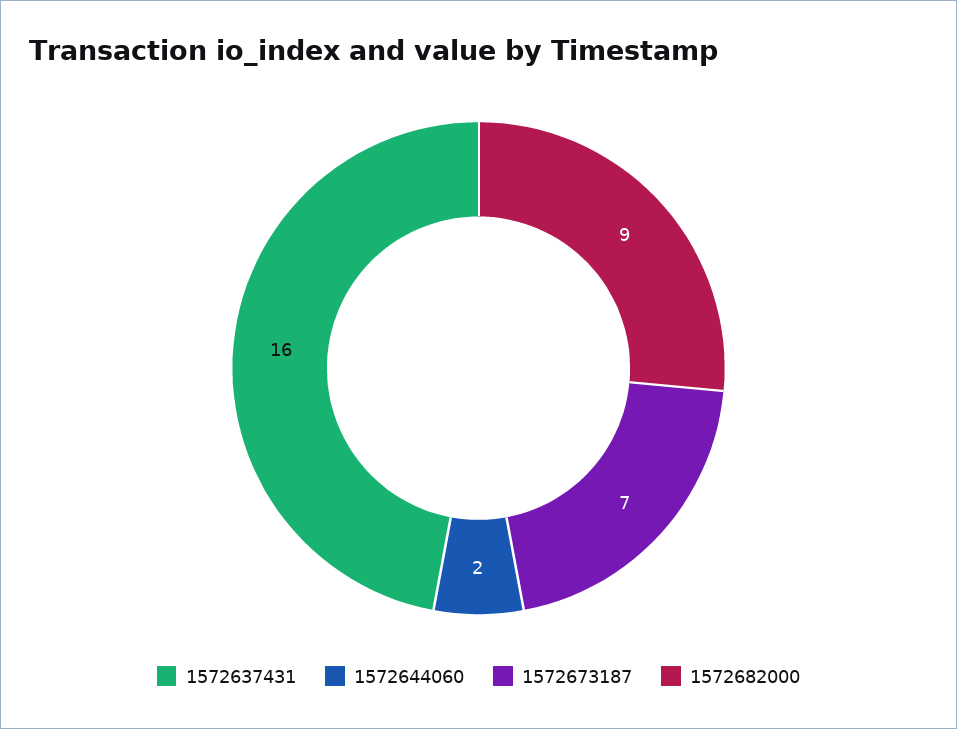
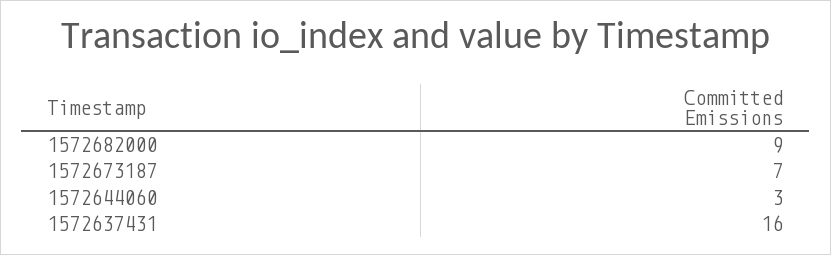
1572644060: 2 -> 3

